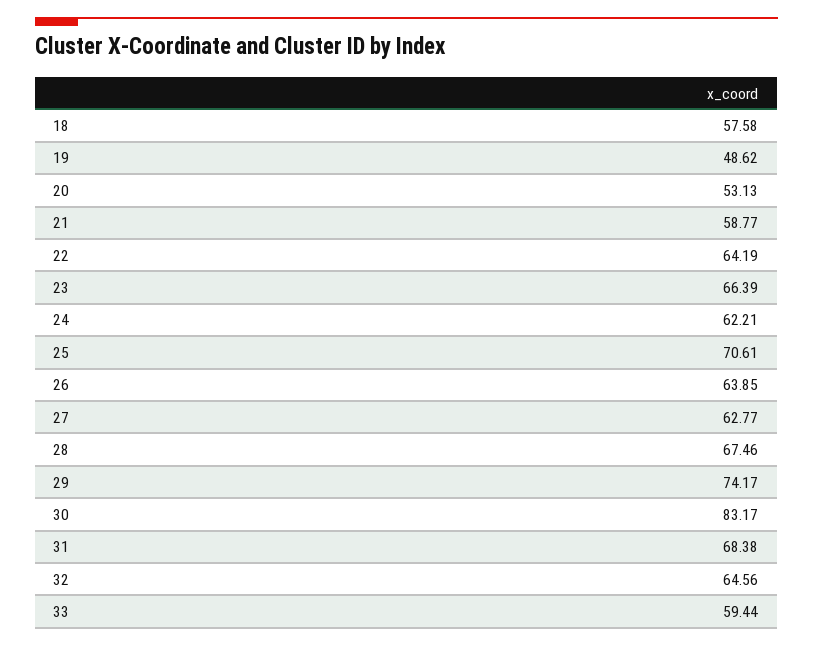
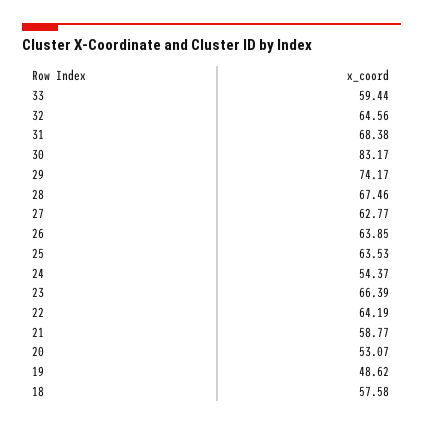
20: 53.13 -> 53.07
24: 62.21 -> 54.37
25: 70.61 -> 63.53

